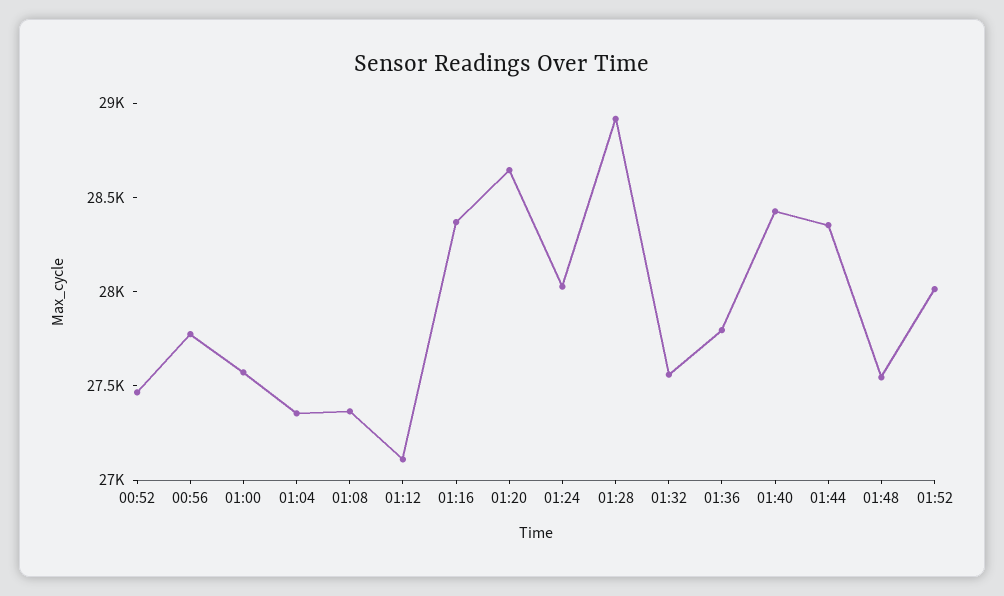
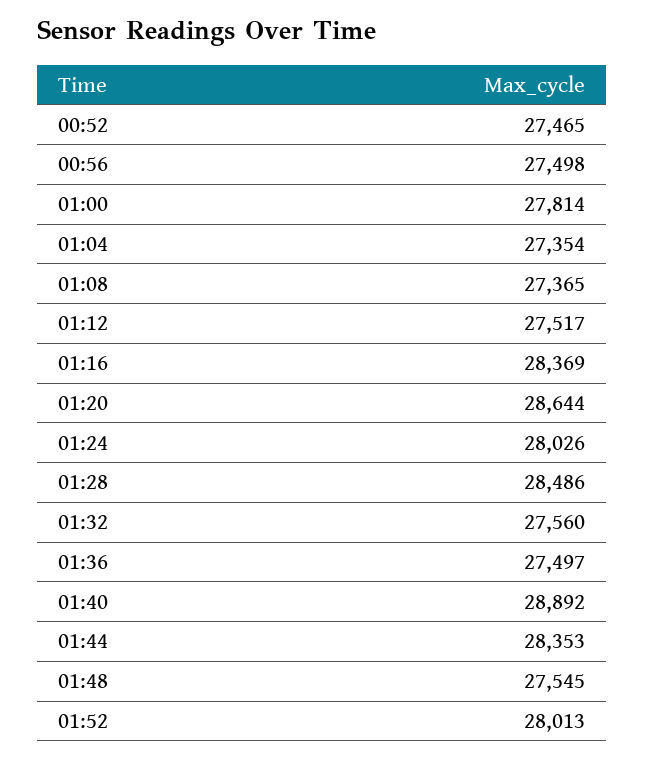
00:56: 27800 -> 27498
01:00: 27600 -> 27814
01:12: 27100 -> 27517
01:28: 28900 -> 28486
01:36: 27800 -> 27497
01:40: 28400 -> 28892

